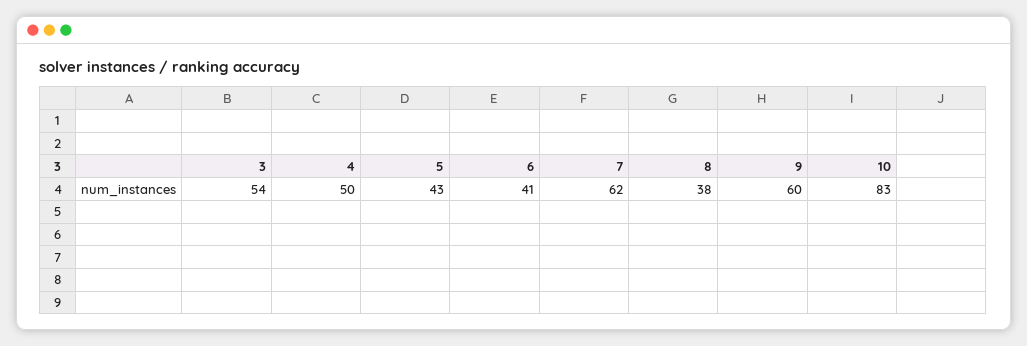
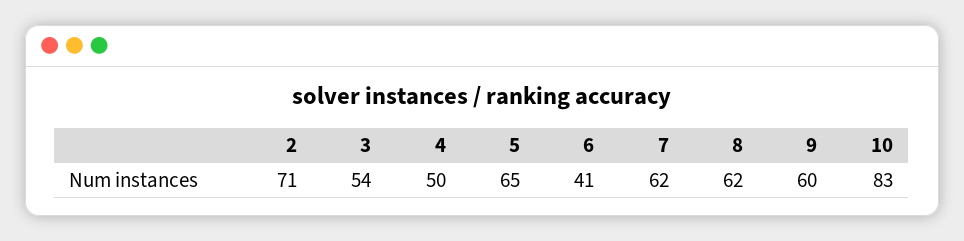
5: 43 -> 65
8: 38 -> 62
2: none -> 71

